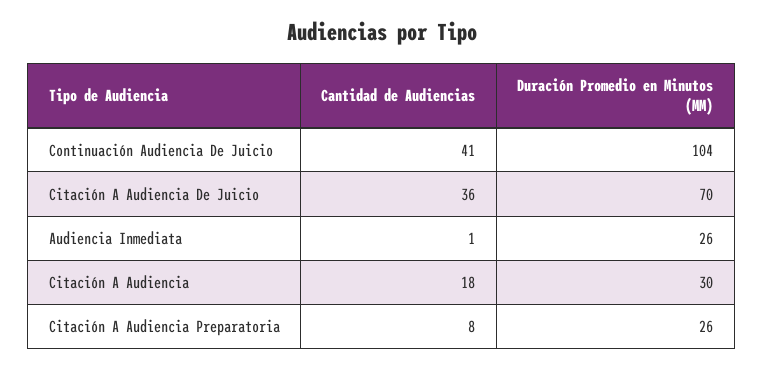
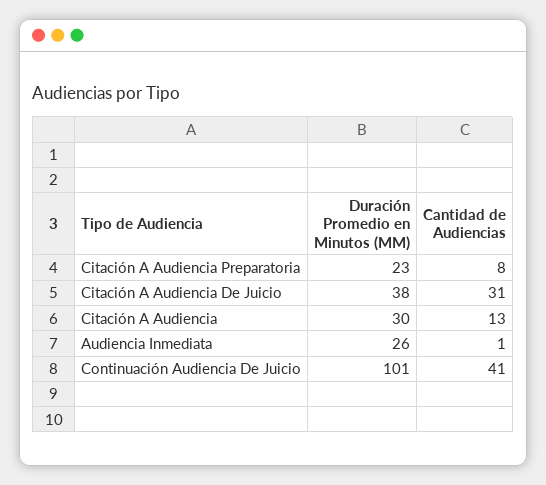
Duración Promedio en Minutos (MM), Continuación Audiencia De Juicio: 104 -> 101
Cantidad de Audiencias, Citación A Audiencia De Juicio: 36 -> 31
Duración Promedio en Minutos (MM), Citación A Audiencia De Juicio: 70 -> 38
Cantidad de Audiencias, Citación A Audiencia: 18 -> 13
Duración Promedio en Minutos (MM), Citación A Audiencia Preparatoria: 26 -> 23

